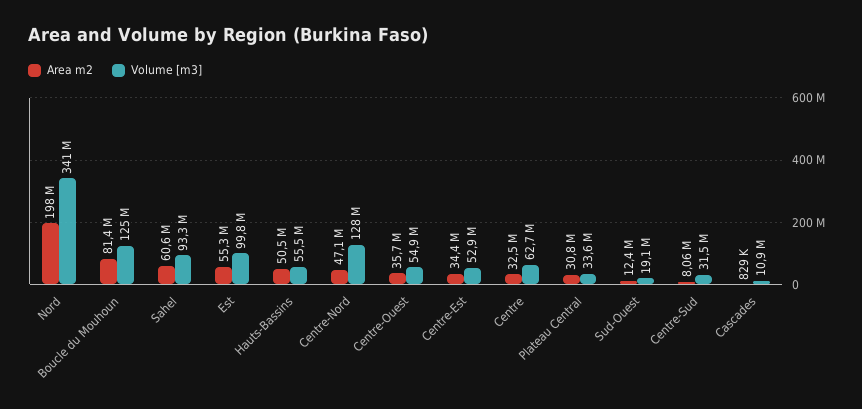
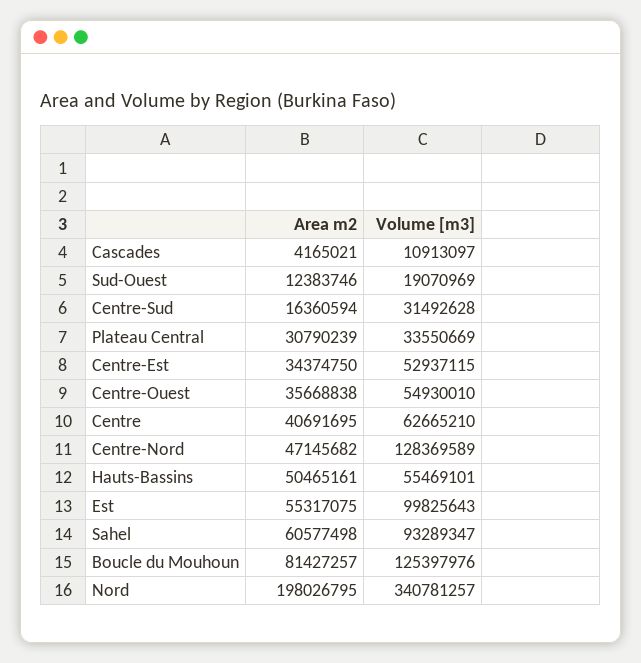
Area m2, Centre: 32500000 -> 40691695
Area m2, Centre-Sud: 8060000 -> 16360594
Area m2, Cascades: 829000 -> 4165021

